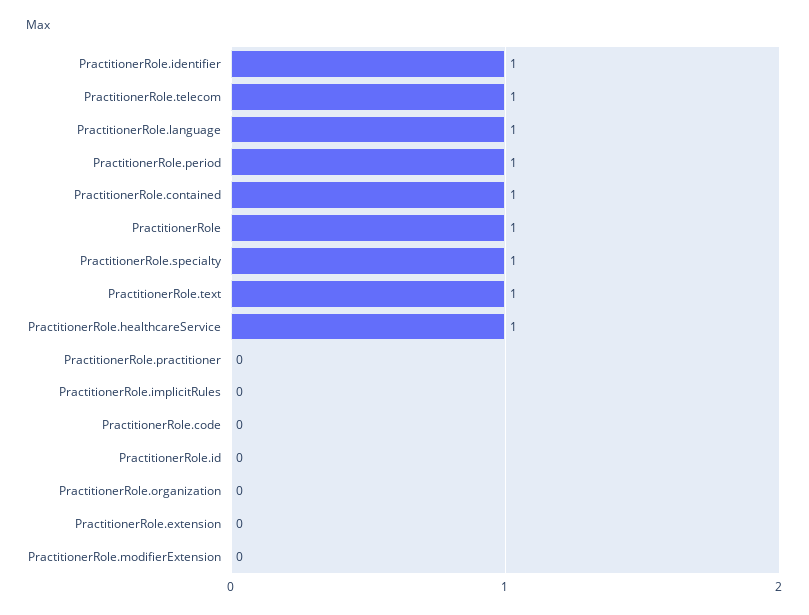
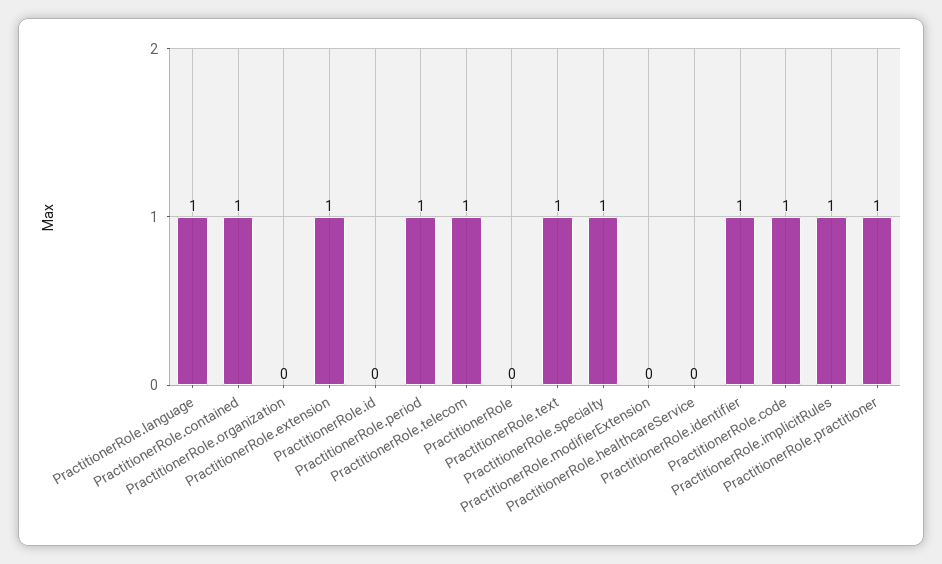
PractitionerRole: 1 -> 0
PractitionerRole.healthcareService: 1 -> 0
PractitionerRole.practitioner: 0 -> 1
PractitionerRole.implicitRules: 0 -> 1
PractitionerRole.code: 0 -> 1
PractitionerRole.extension: 0 -> 1

